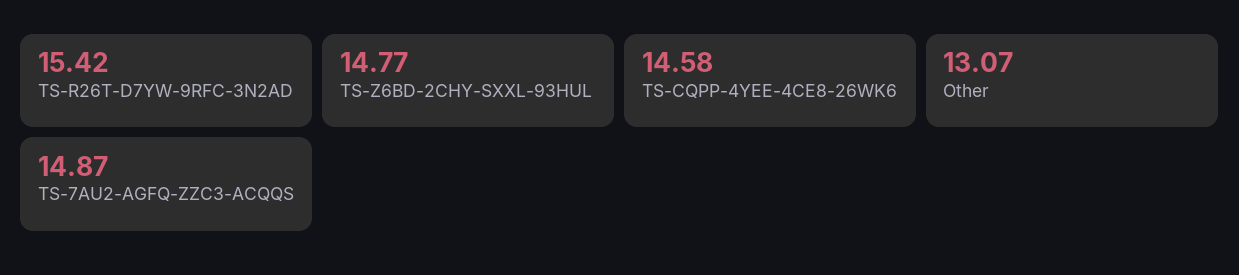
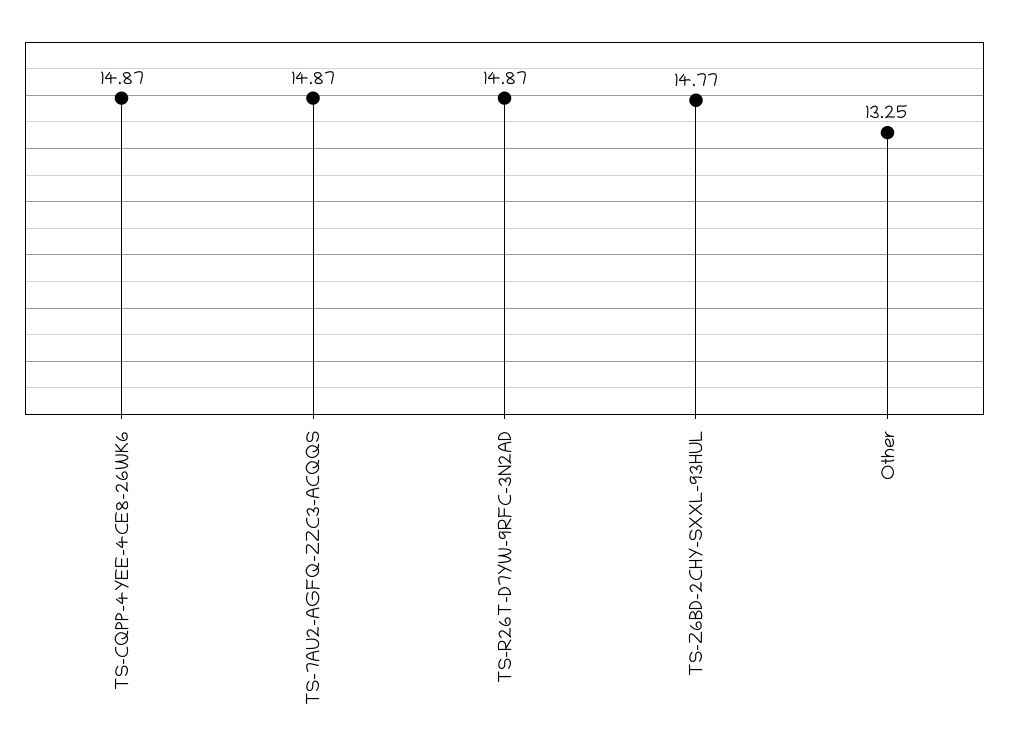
TS-R26T-D7YW-9RFC-3N2AD: 15.42 -> 14.87
TS-CQPP-4YEE-4CE8-26WK6: 14.58 -> 14.87
Other: 13.07 -> 13.25

